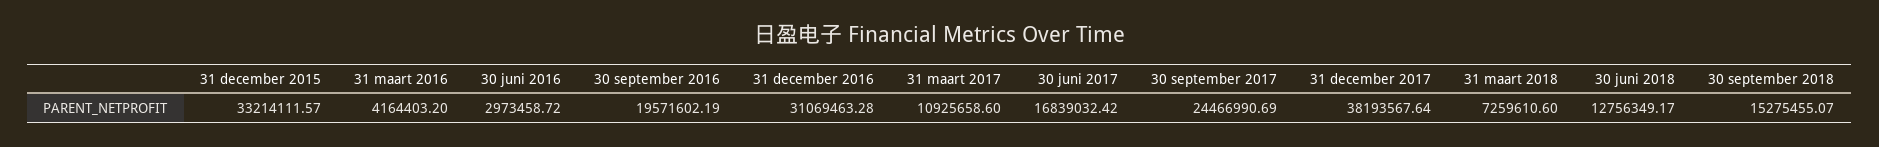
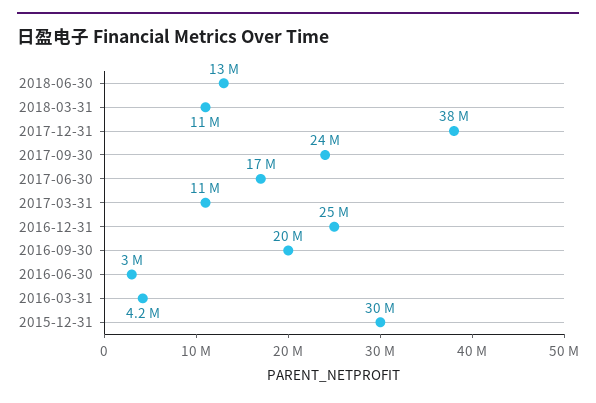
31 december 2015: 33214111.57 -> 30000000
31 december 2016: 31069463.28 -> 25000000
31 maart 2018: 7259610.6 -> 11000000
30 september 2018: 15275455.07 -> none

